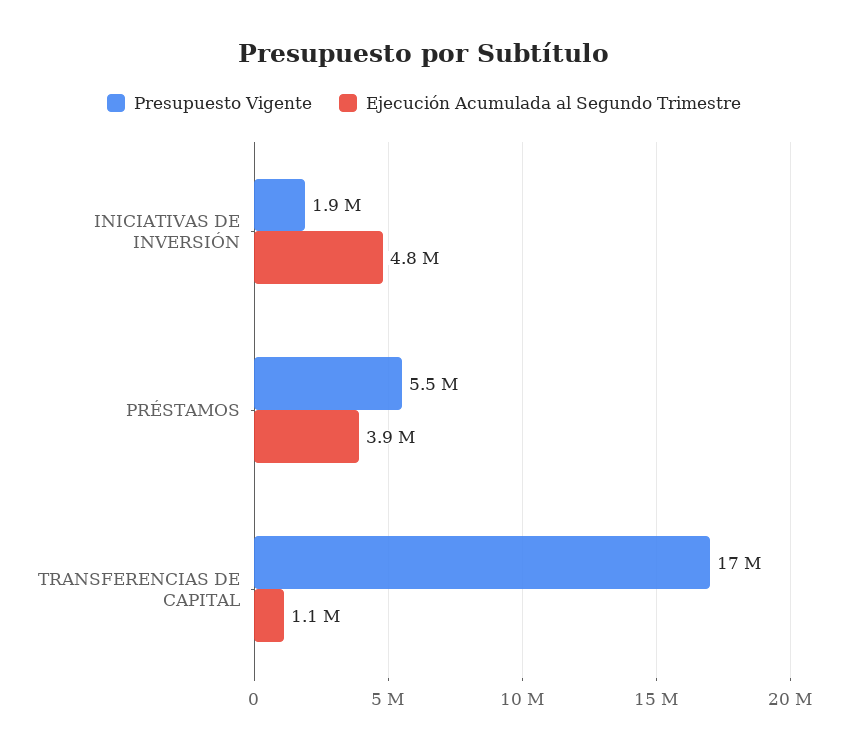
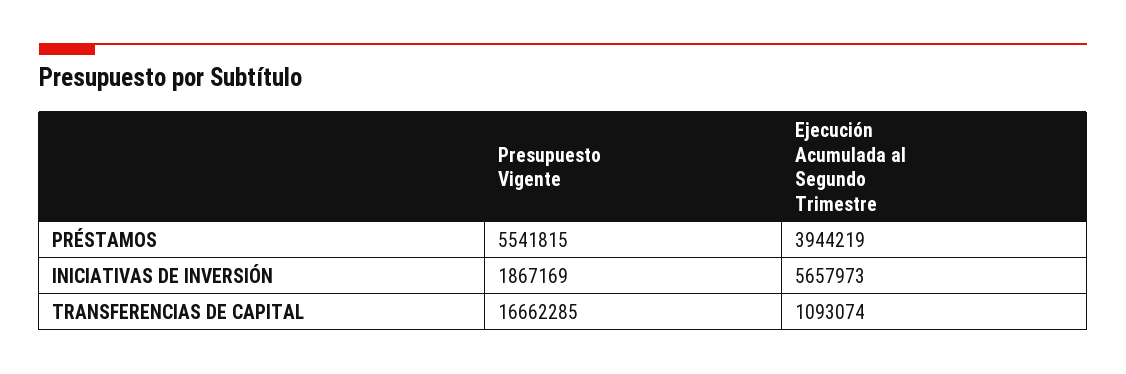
Ejecución Acumulada al Segundo Trimestre, INICIATIVAS DE INVERSIÓN: 4800000 -> 5657973

